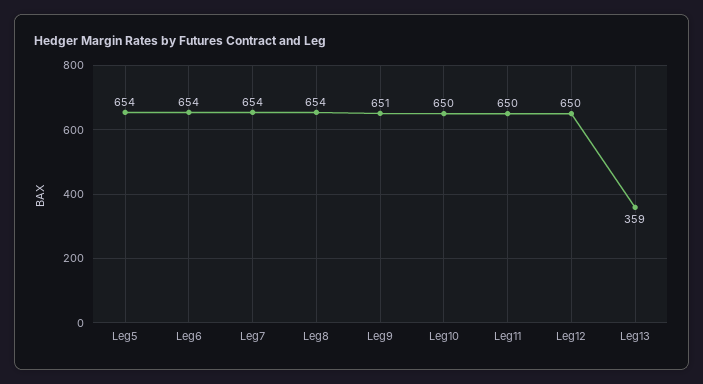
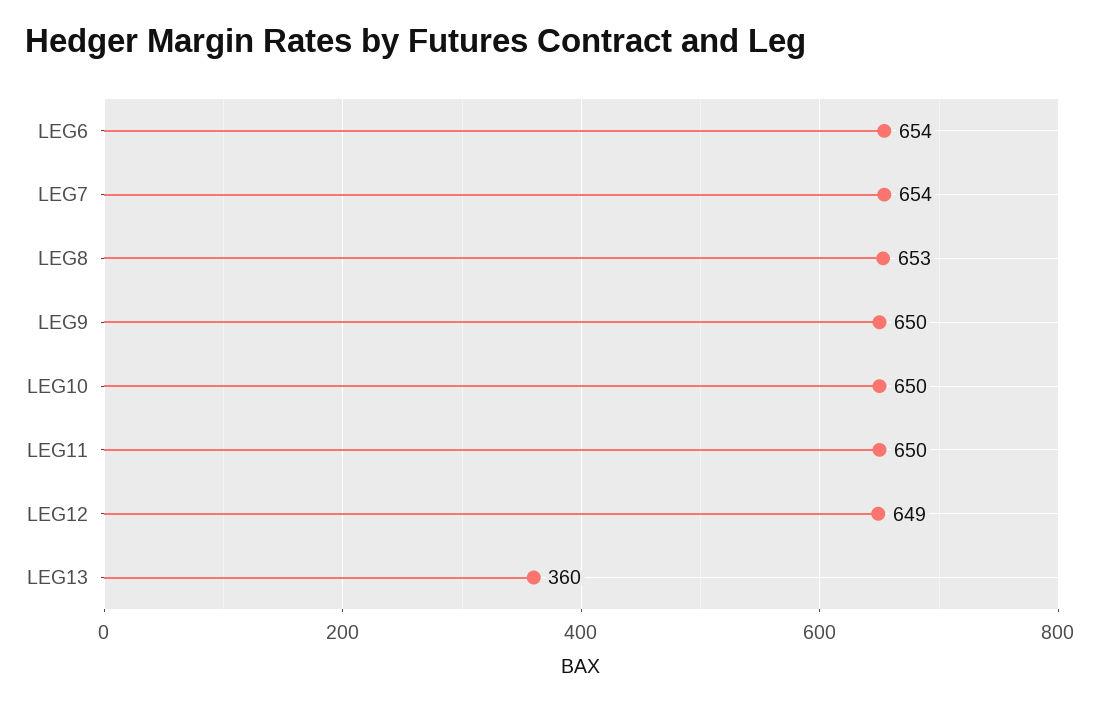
Leg5: 654 -> none
Leg8: 654 -> 653
Leg9: 651 -> 650
Leg12: 650 -> 649
Leg13: 359 -> 360

